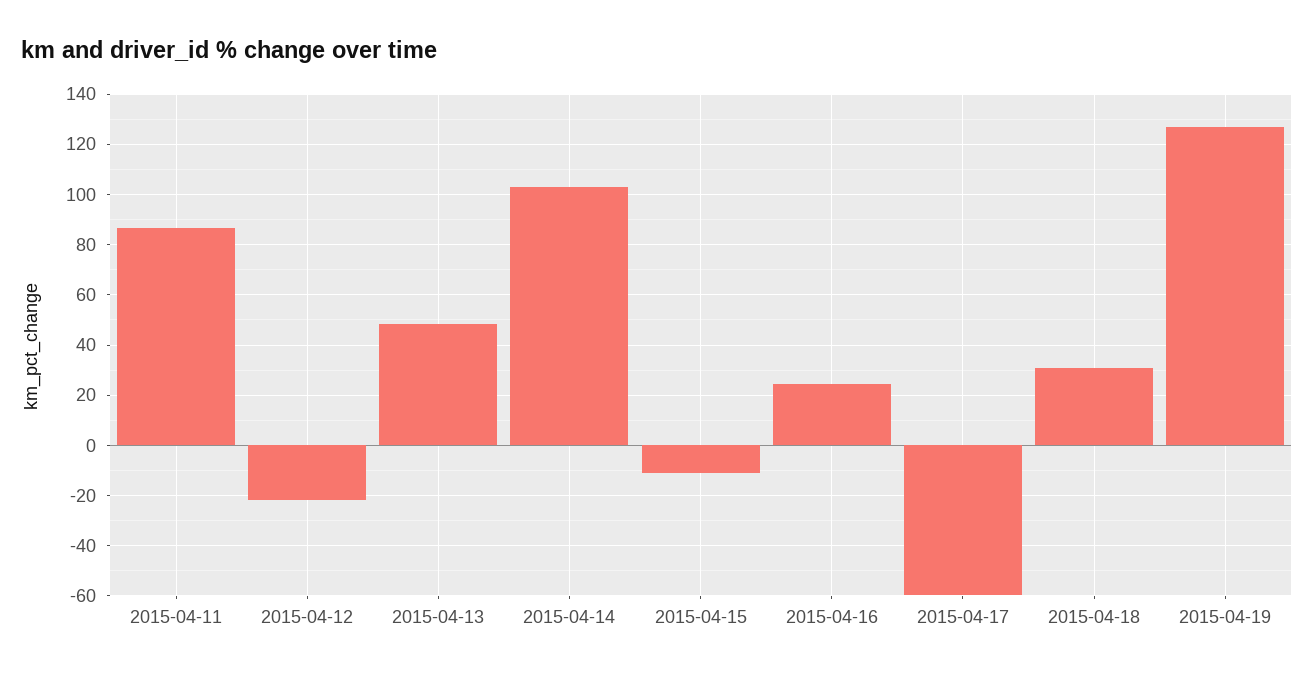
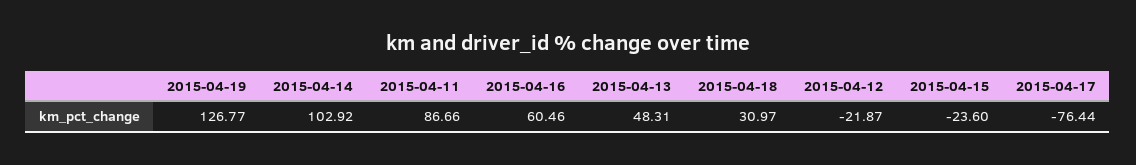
2015-04-15: -10 -> -23.6
2015-04-16: 25 -> 60.46
2015-04-17: -60 -> -76.44

